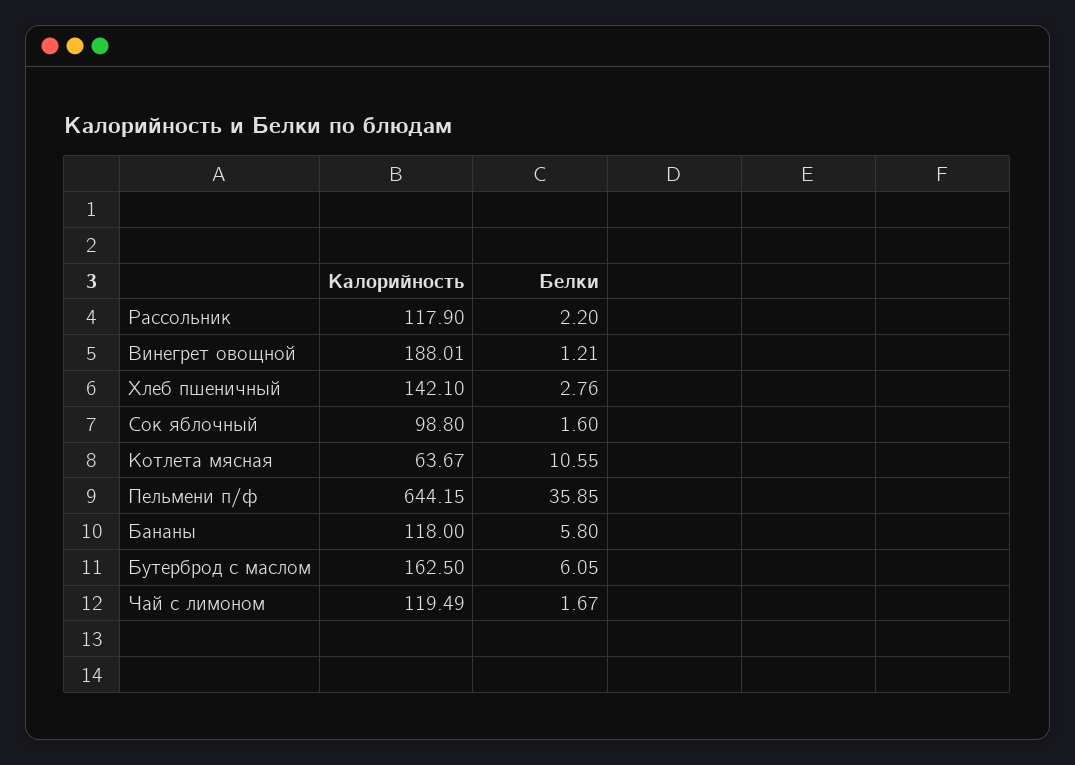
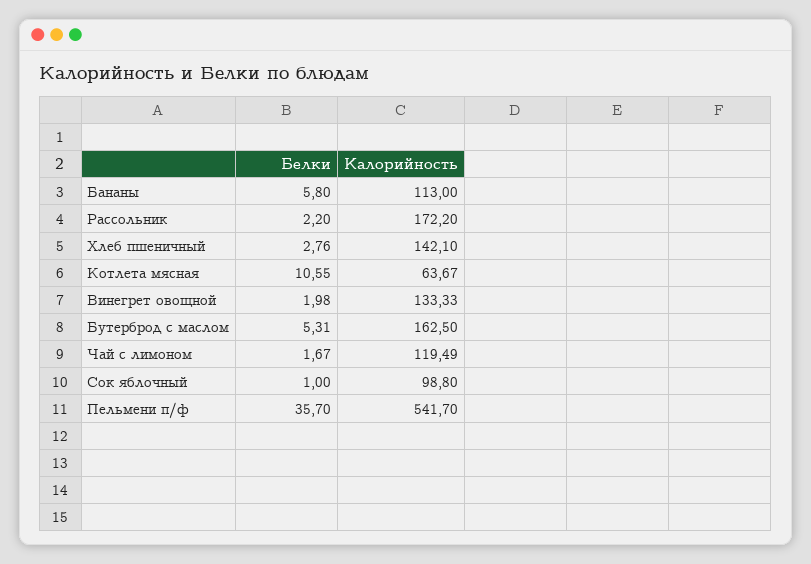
Калорийность, Рассольник: 117.9 -> 172.2
Калорийность, Винегрет овощной: 188.01 -> 133.33
Белки, Винегрет овощной: 1.21 -> 1.98
Белки, Сок яблочный: 1.6 -> 1
Калорийность, Пельмени п/ф: 644.15 -> 541.7
Белки, Пельмени п/ф: 35.85 -> 35.7
Калорийность, Бананы: 118 -> 113
Белки, Бутерброд с маслом: 6.05 -> 5.31

